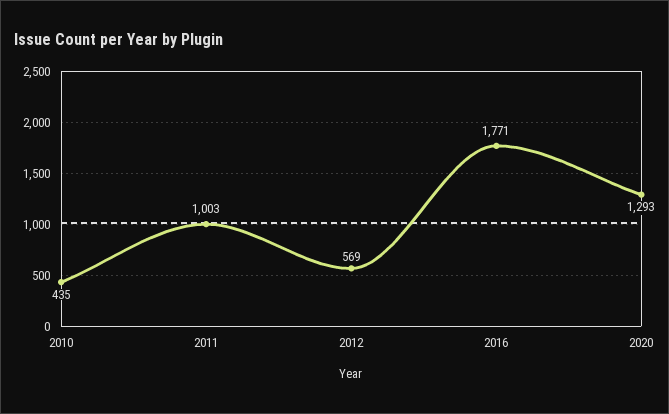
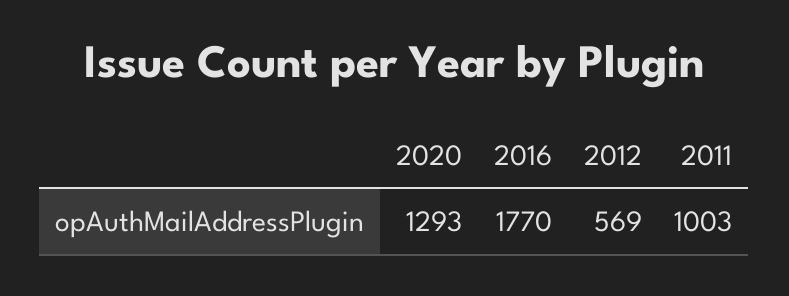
2010: 435 -> none
2016: 1771 -> 1770

